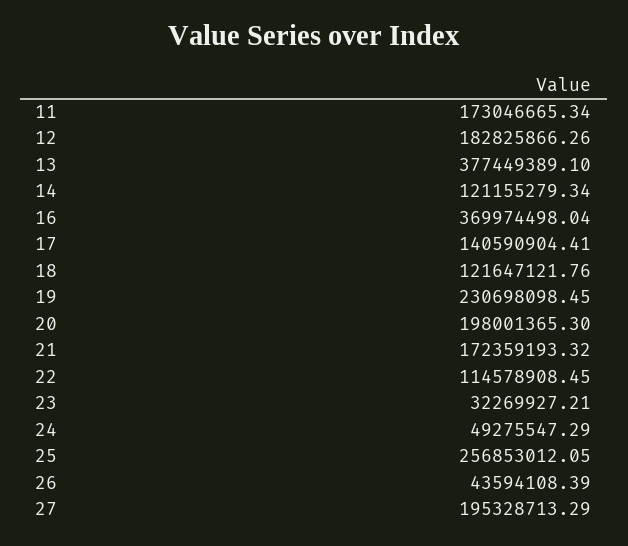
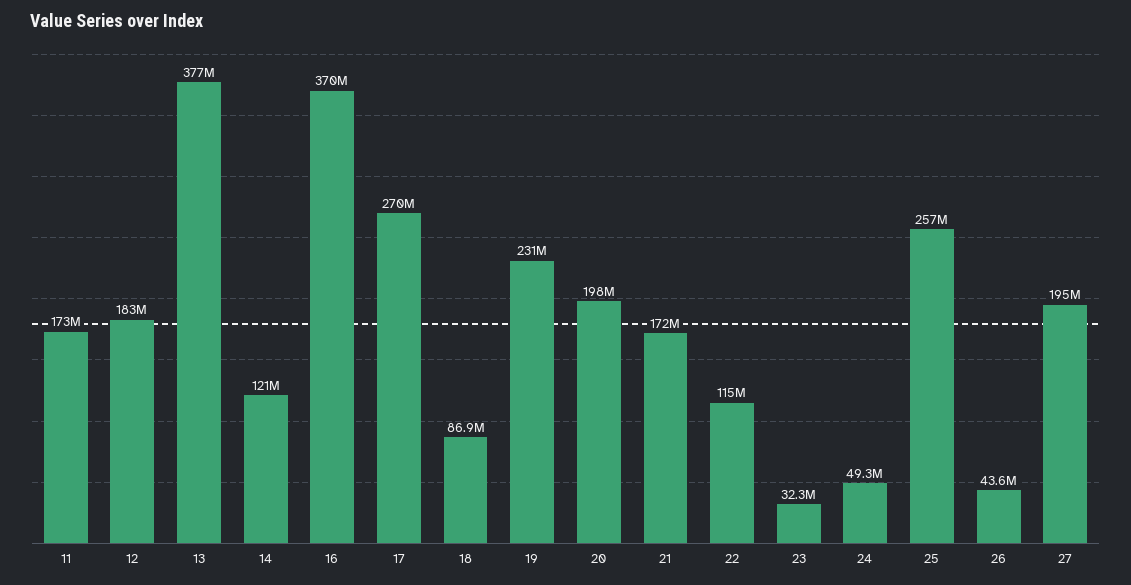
17: 140590904.41 -> 270000000
18: 121647121.76 -> 86900000

